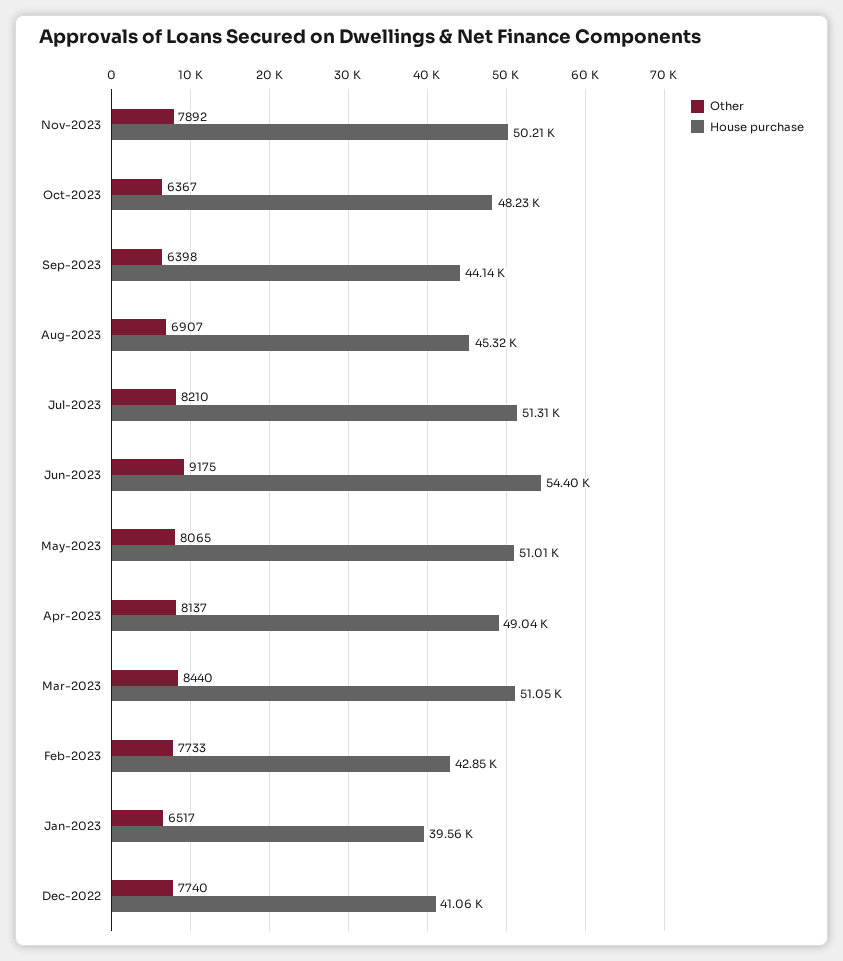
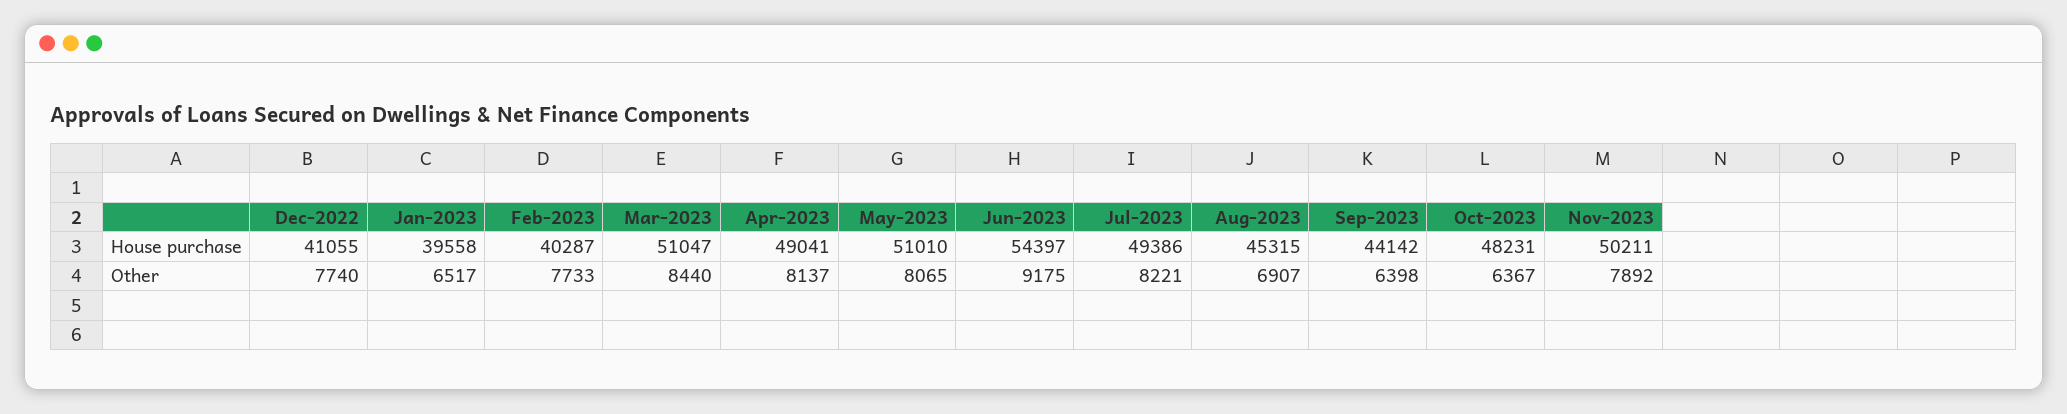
Other, Jul-2023: 8210 -> 8221
House purchase, Jul-2023: 51310 -> 49386
House purchase, Feb-2023: 42850 -> 40287

